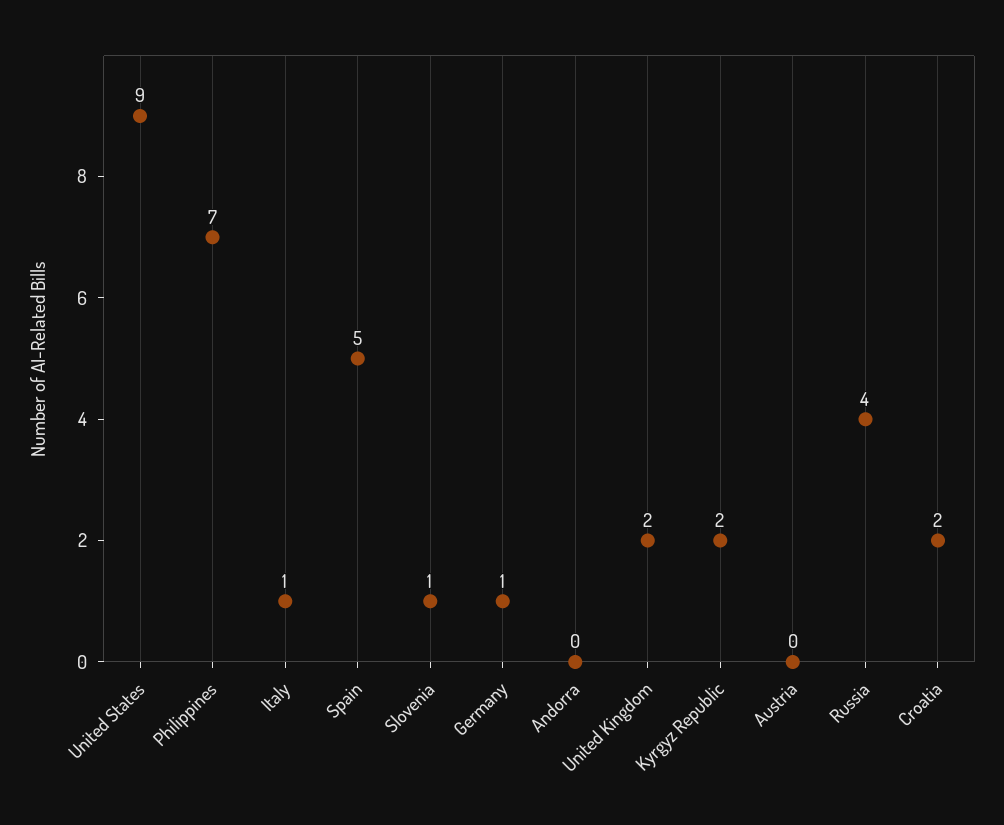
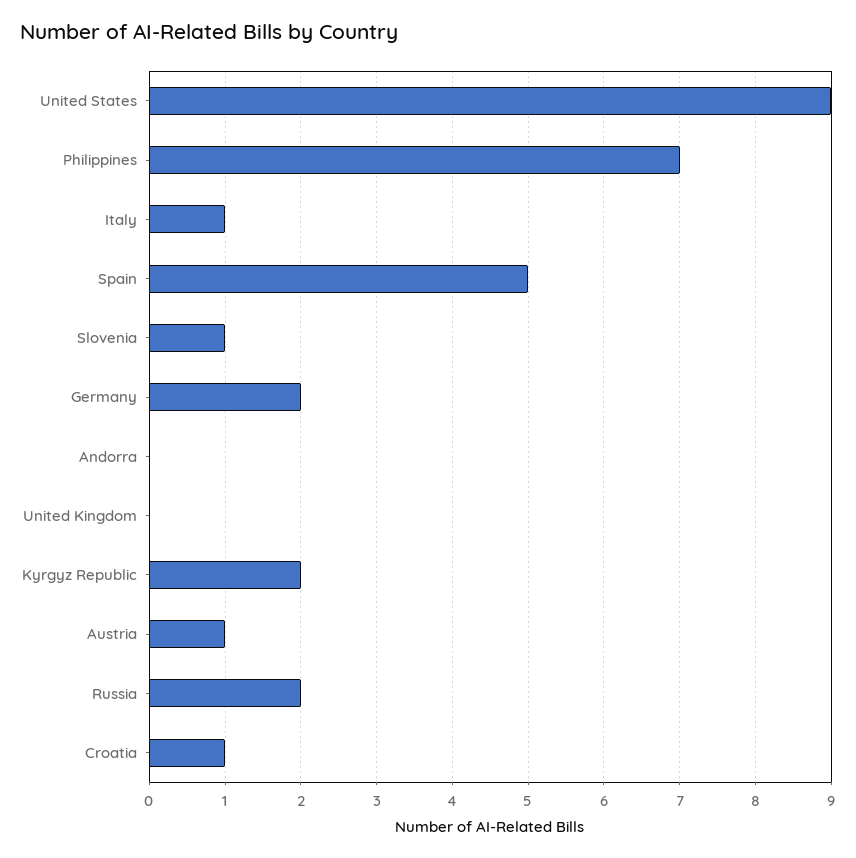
Germany: 1 -> 2
United Kingdom: 2 -> 0
Austria: 0 -> 1
Russia: 4 -> 2
Croatia: 2 -> 1

